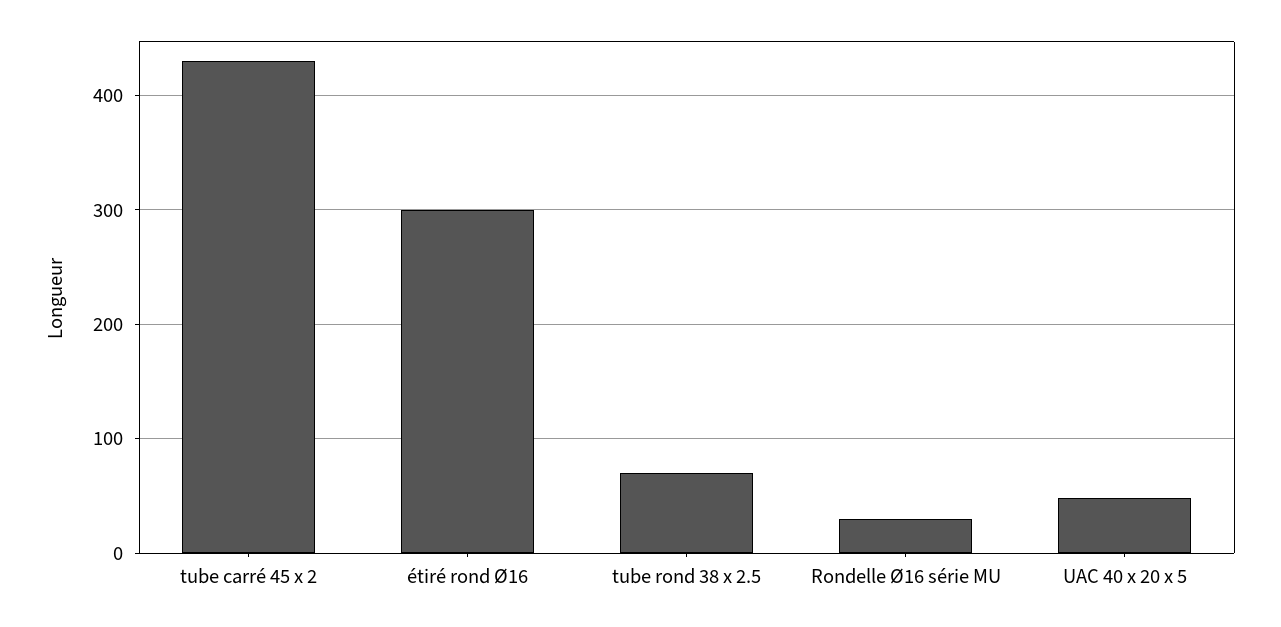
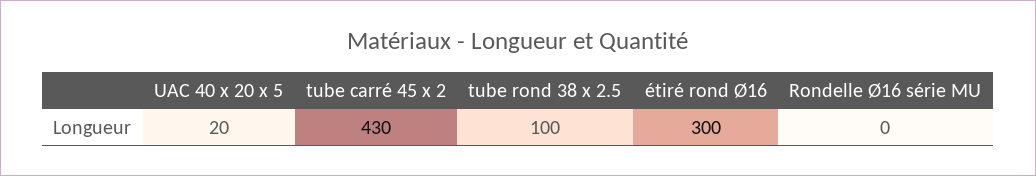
tube rond 38 x 2.5: 70 -> 100
Rondelle Ø16 série MU: 30 -> 0
UAC 40 x 20 x 5: 50 -> 20

